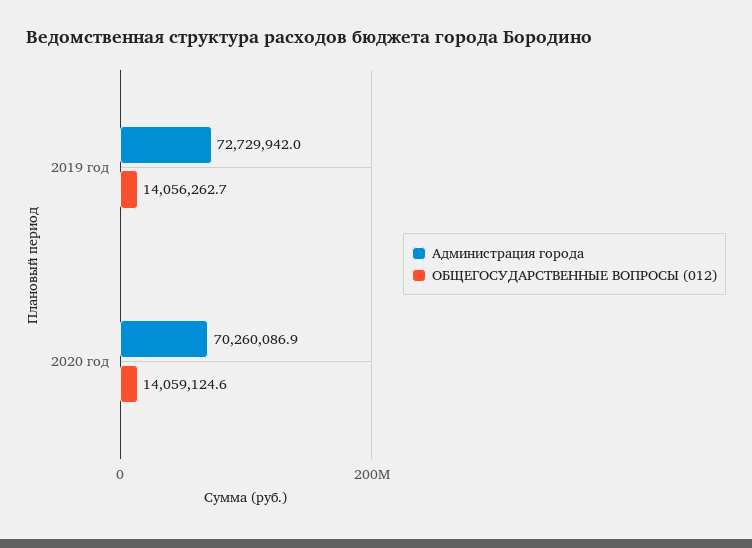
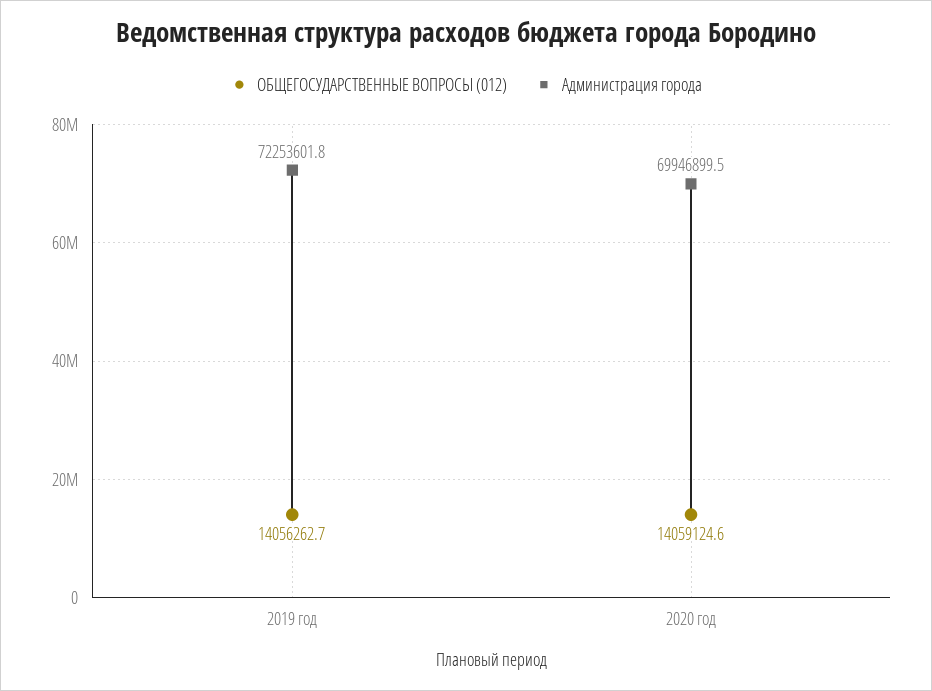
Администрация города, 2019 год: 72729942 -> 72253601.8
Администрация города, 2020 год: 70260086.9 -> 69946899.5

